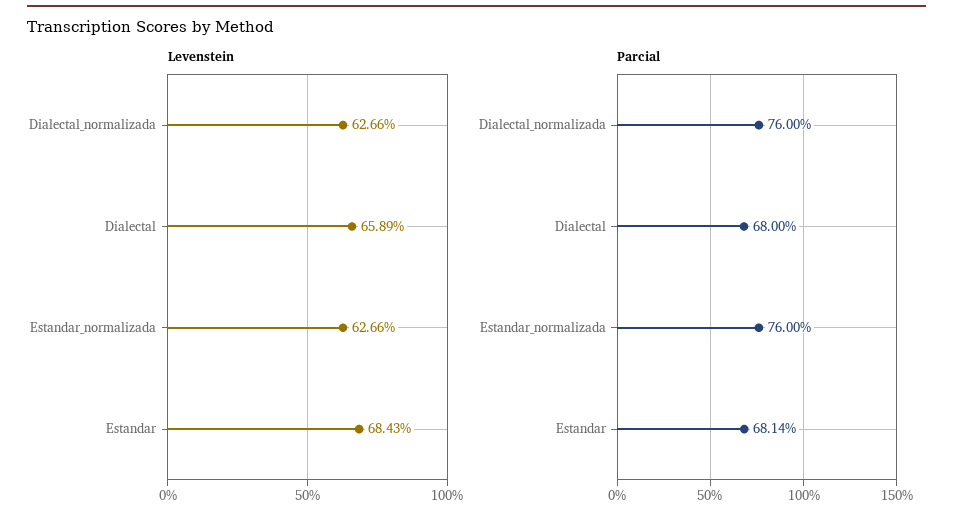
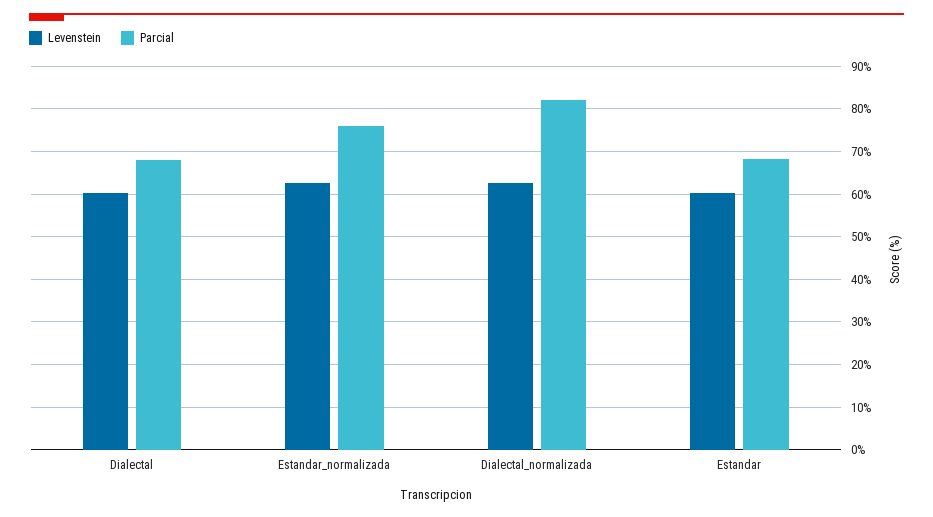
Levenstein, Dialectal: 65.89 -> 60
Levenstein, Estandar: 68.43 -> 60
Parcial, Dialectal_normalizada: 76 -> 82

